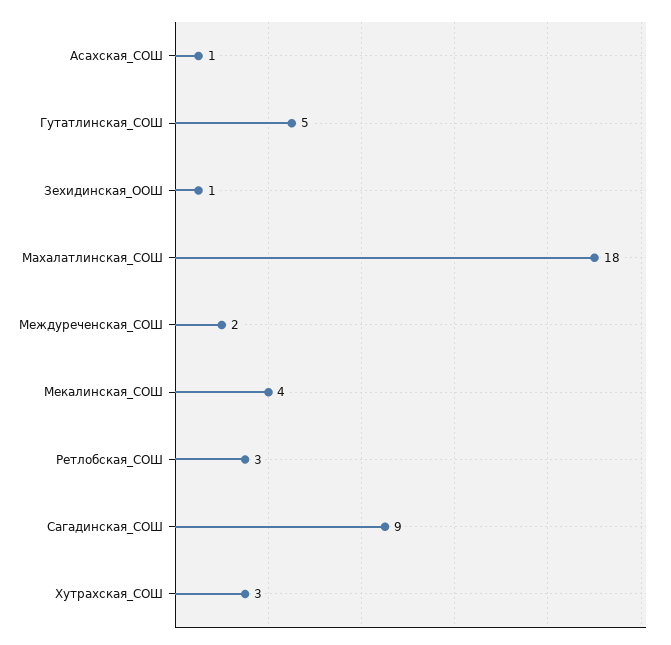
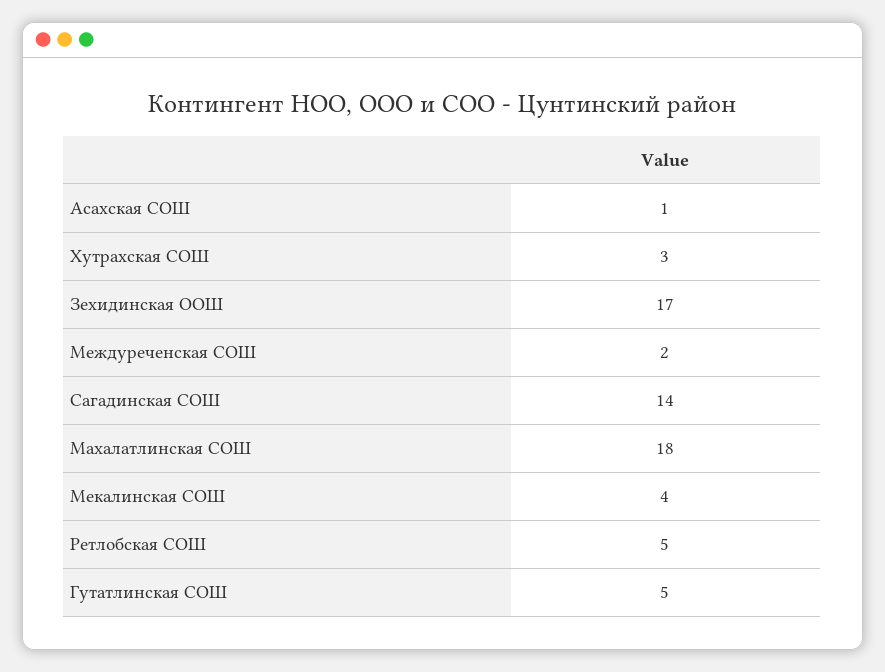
Зехидинская_ООШ: 1 -> 17
Ретлобская_СОШ: 3 -> 5
Сагадинская_СОШ: 9 -> 14

